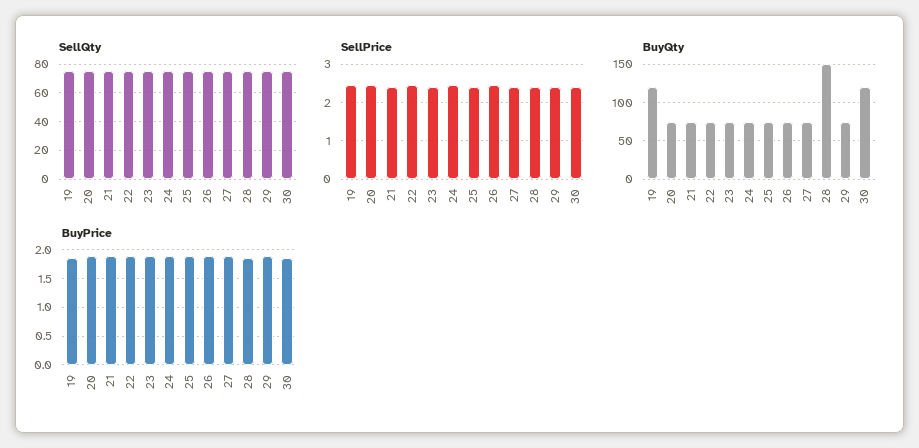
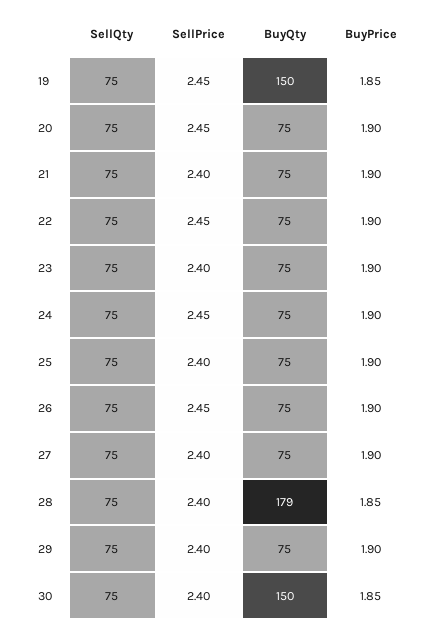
BuyQty, 19: 120 -> 150
BuyQty, 28: 150 -> 179
BuyQty, 30: 120 -> 150

